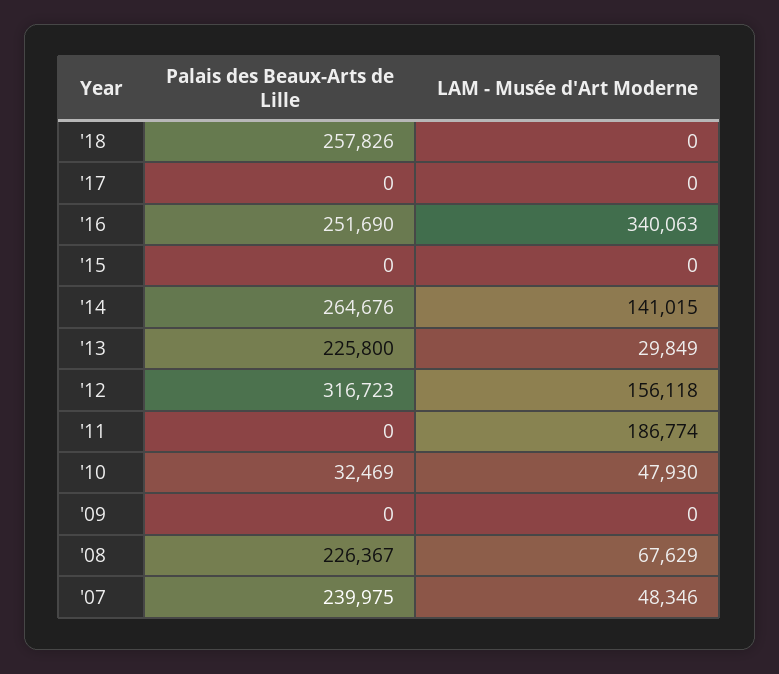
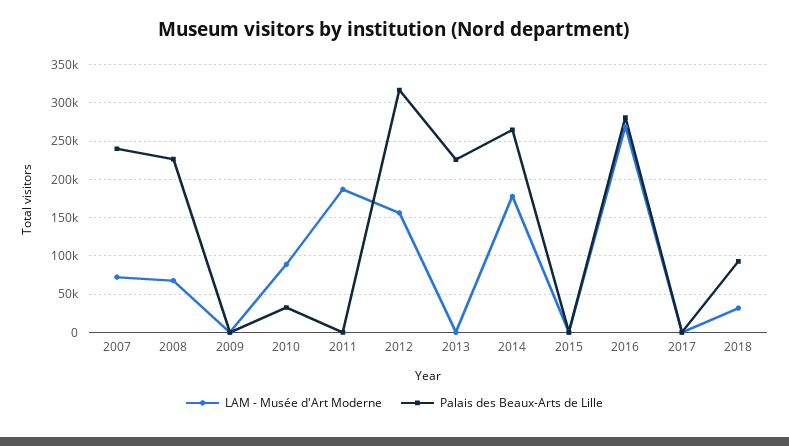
Palais des Beaux-Arts de Lille, '18: 257826 -> 90000
LAM - Musée d'Art Moderne, '18: 0 -> 30000
Palais des Beaux-Arts de Lille, '16: 251690 -> 280000
LAM - Musée d'Art Moderne, '16: 340063 -> 270000
LAM - Musée d'Art Moderne, '14: 141015 -> 180000
LAM - Musée d'Art Moderne, '13: 29849 -> 0
LAM - Musée d'Art Moderne, '10: 47930 -> 90000
LAM - Musée d'Art Moderne, '07: 48346 -> 70000

